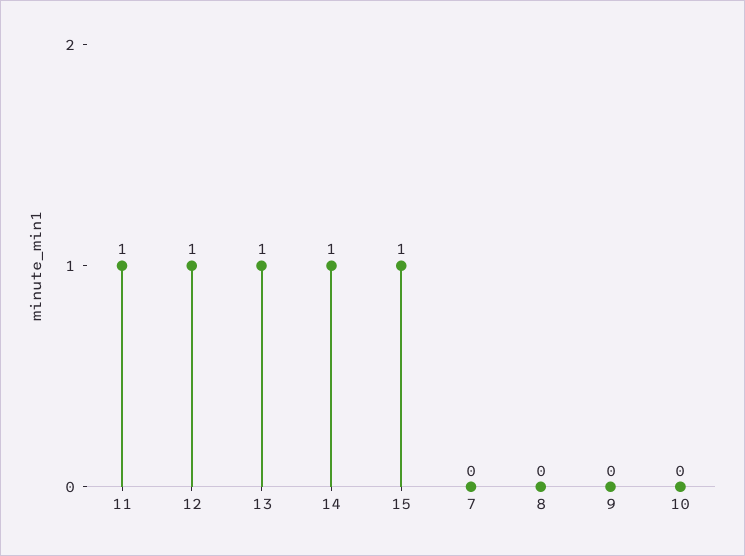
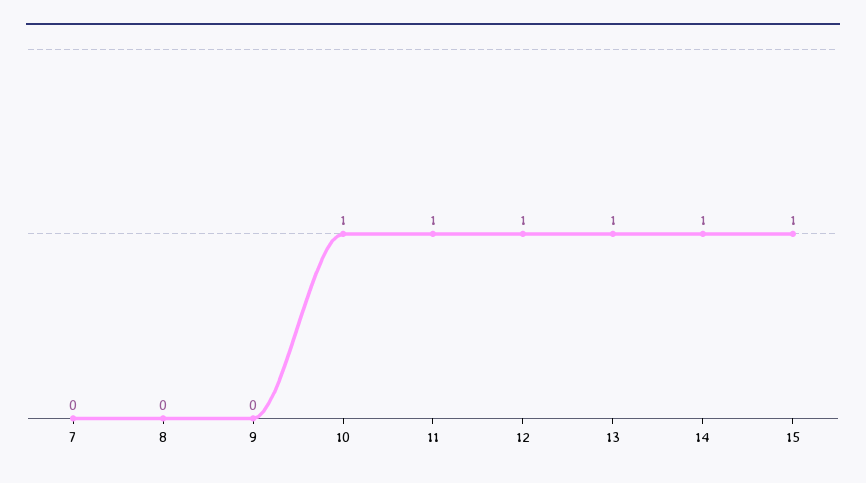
10: 0 -> 1

